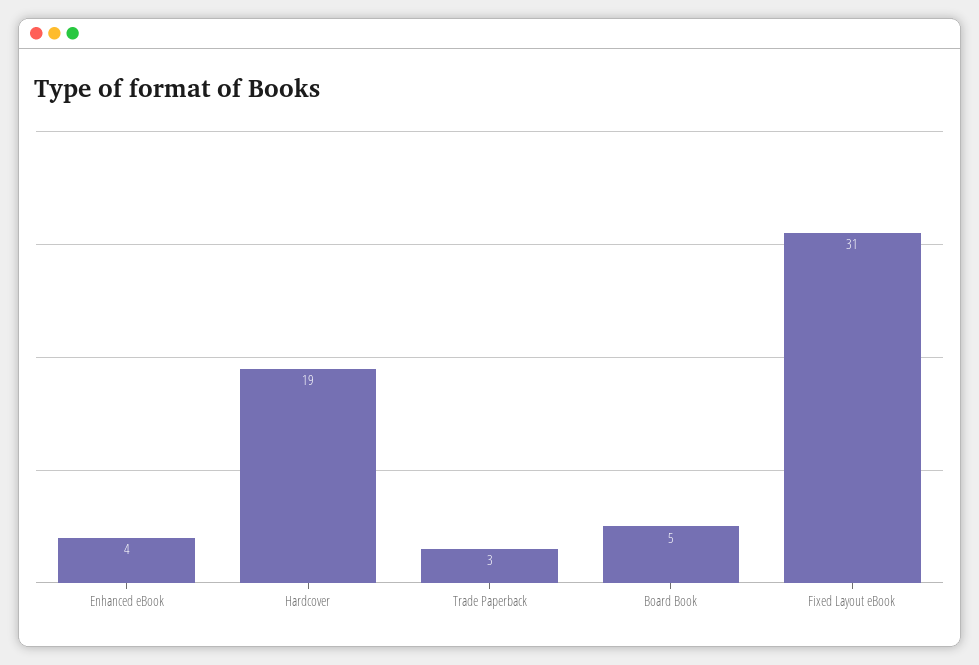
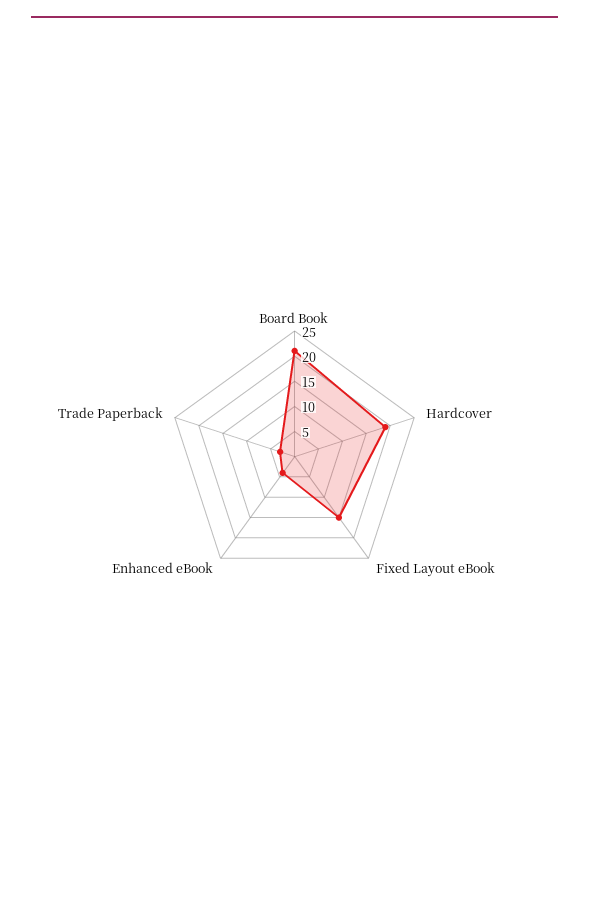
Board Book: 5 -> 20
Fixed Layout eBook: 31 -> 15

